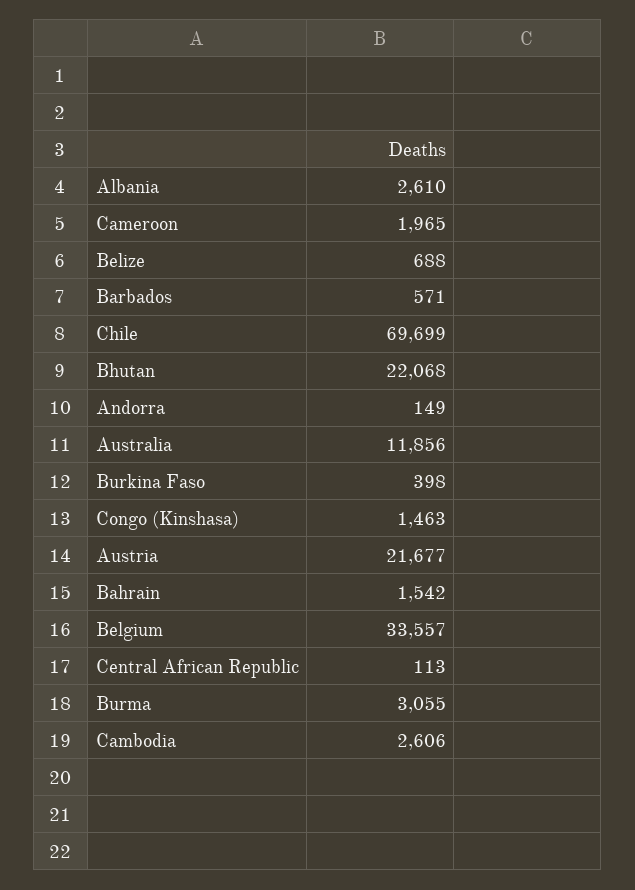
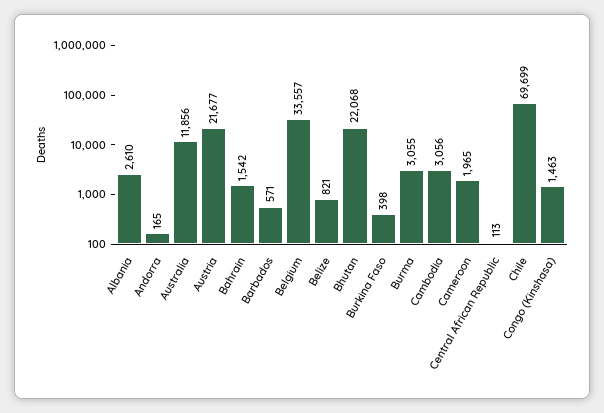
Belize: 688 -> 821
Andorra: 149 -> 165
Cambodia: 2606 -> 3056

